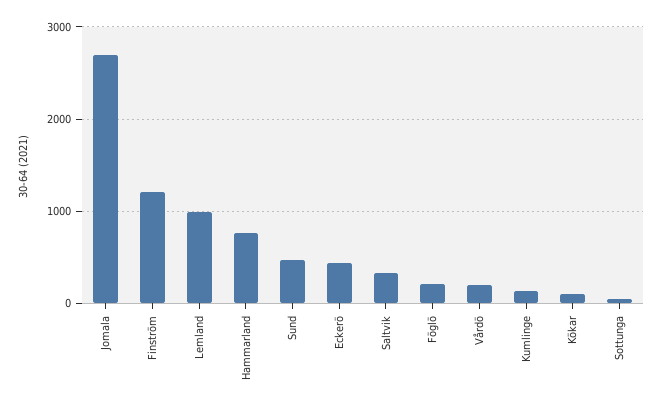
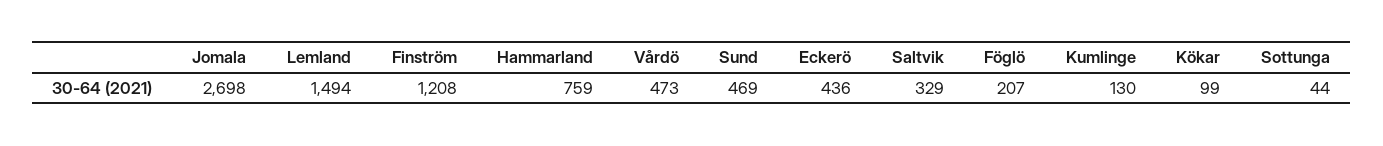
Lemland: 1000 -> 1494
Vårdö: 200 -> 473

